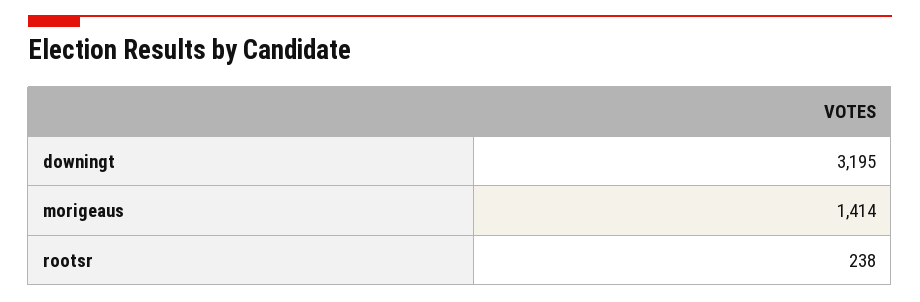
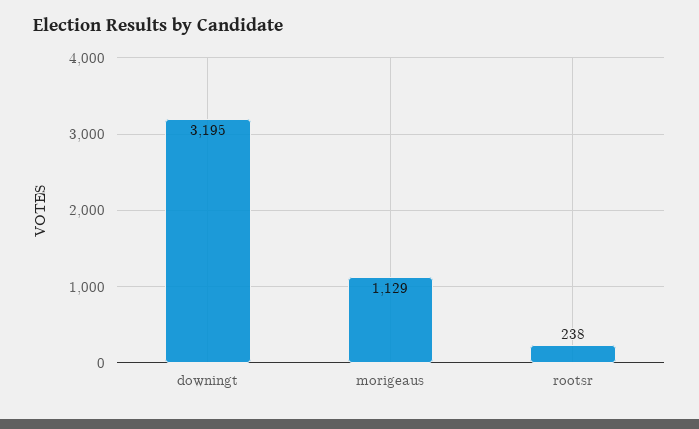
morigeaus: 1414 -> 1129

